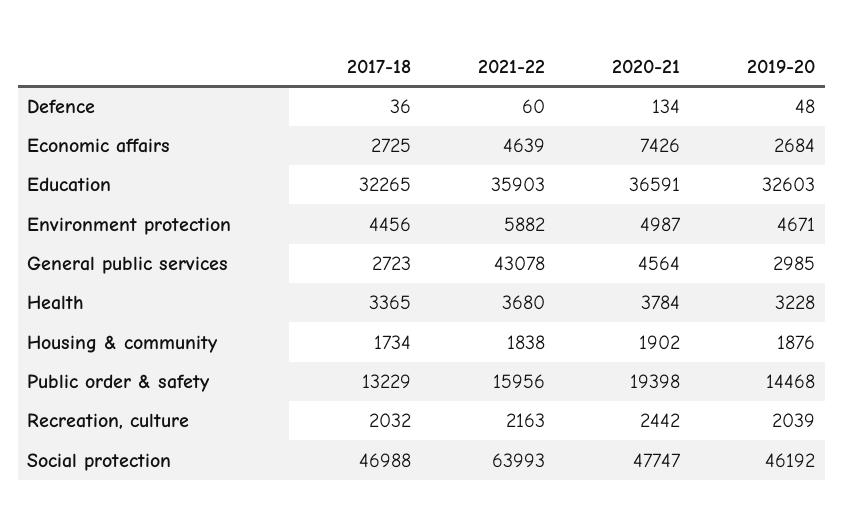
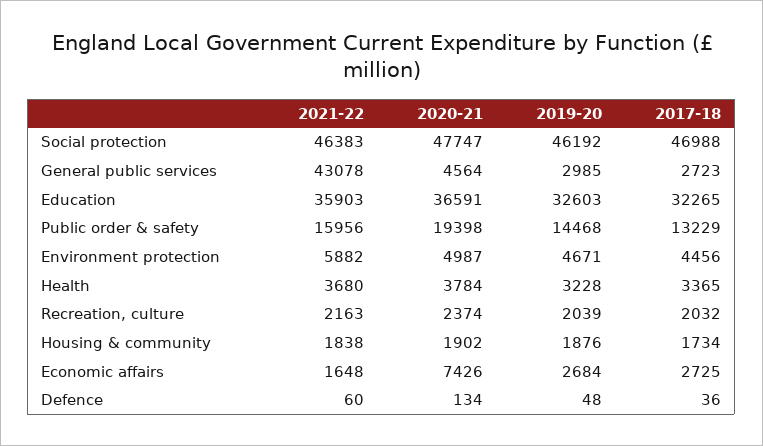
2021-22, Economic affairs: 4639 -> 1648
2020-21, Recreation, culture: 2442 -> 2374
2021-22, Social protection: 63993 -> 46383

